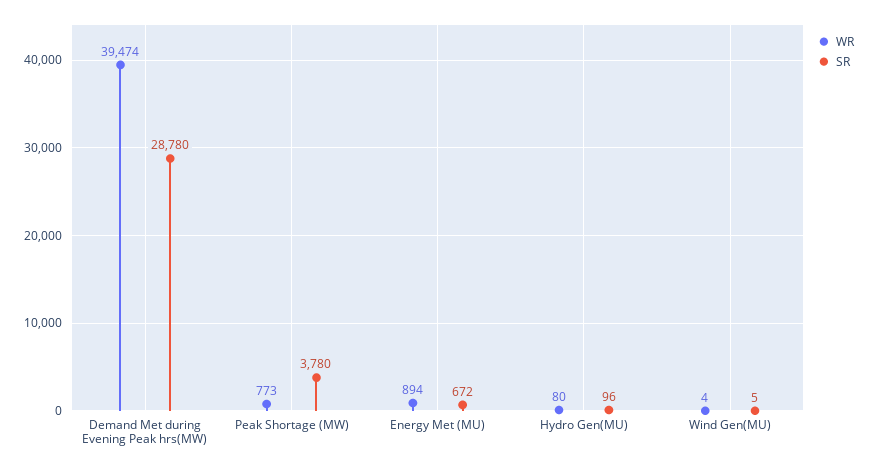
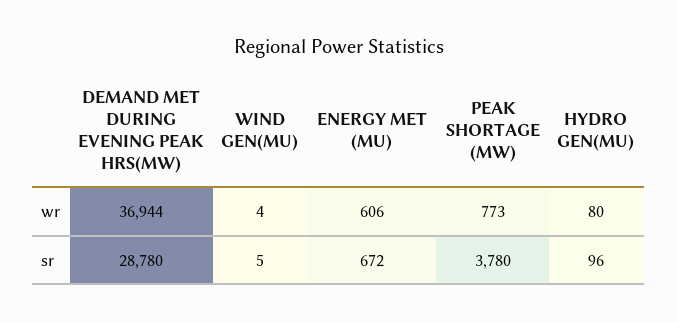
WR, Demand Met during Evening Peak hrs(MW): 39474 -> 36944
WR, Energy Met (MU): 894 -> 606

